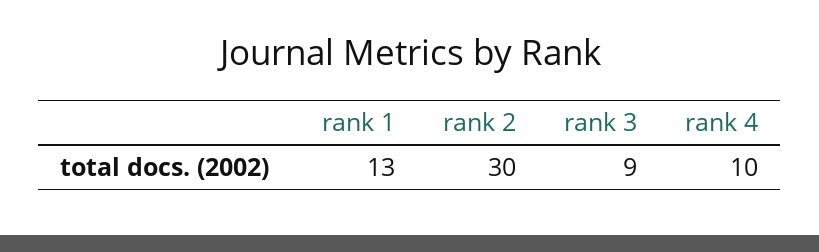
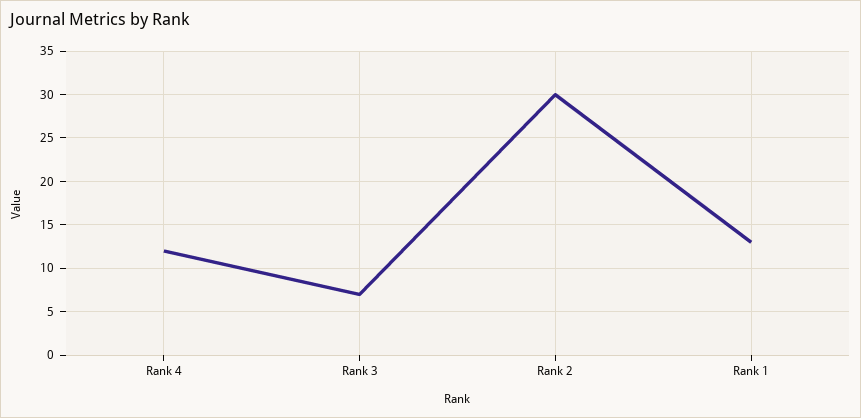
rank 3: 9 -> 7
rank 4: 10 -> 12

